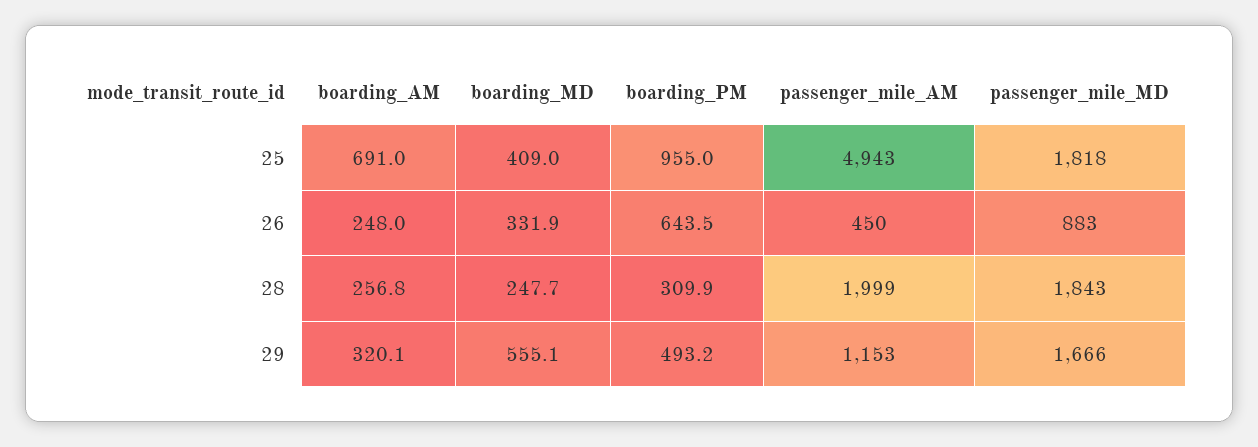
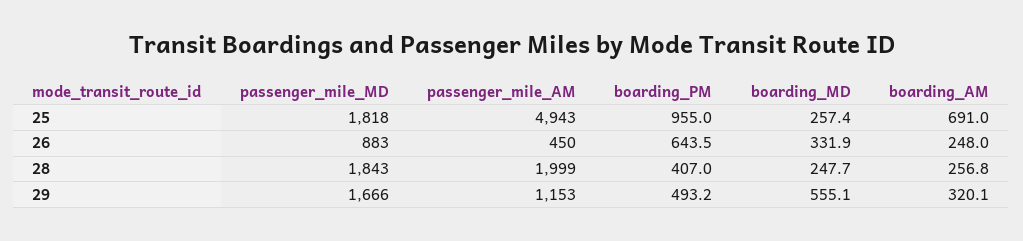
boarding_MD, 25: 409 -> 257.4
boarding_PM, 28: 309.9 -> 407

